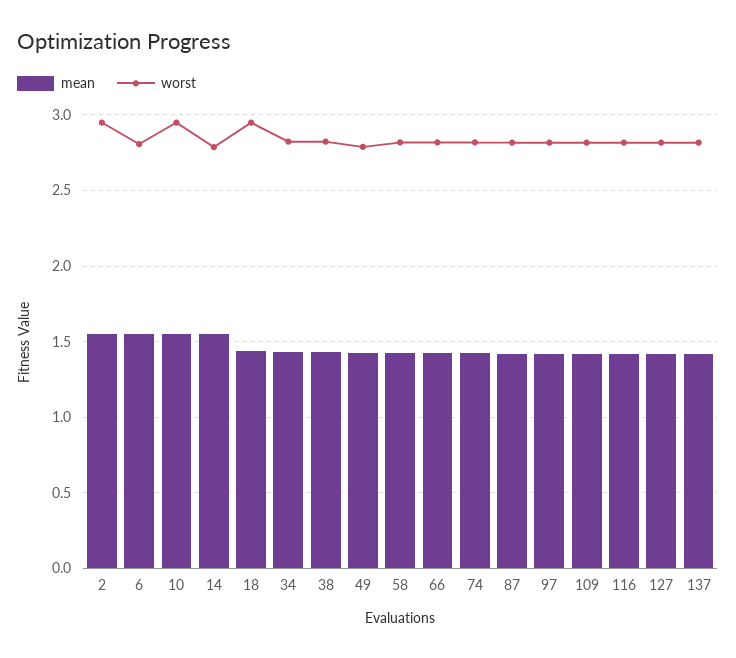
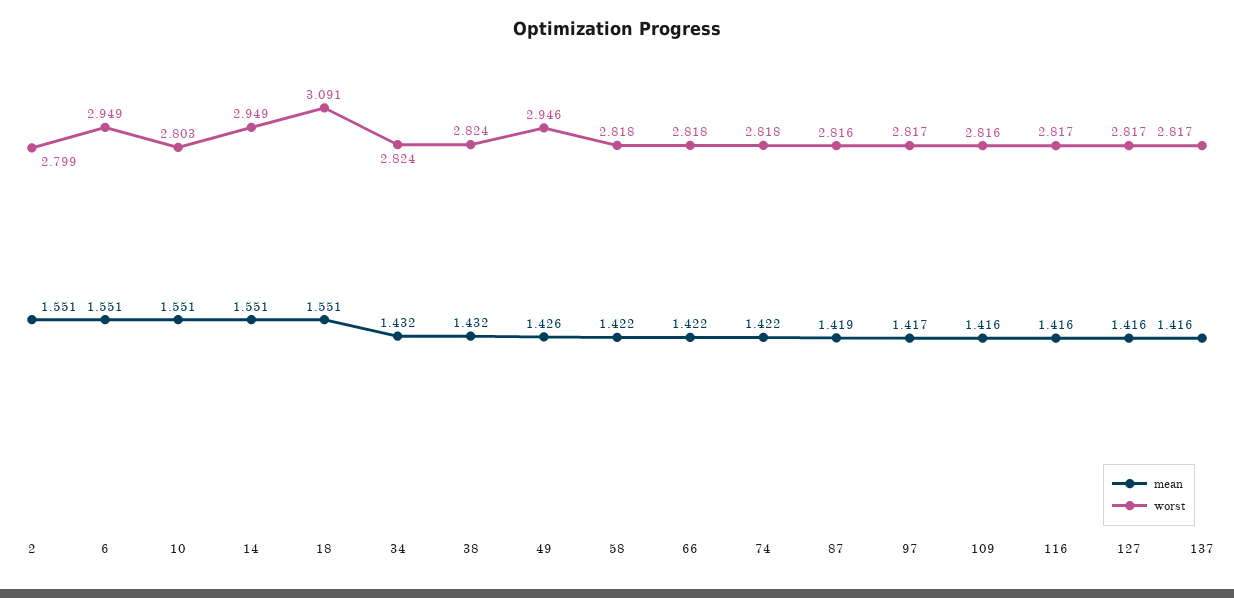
worst, 2: 2.95 -> 2.799
worst, 6: 2.8 -> 2.949
worst, 10: 2.95 -> 2.803
worst, 14: 2.8 -> 2.949
mean, 18: 1.45 -> 1.551
worst, 18: 2.95 -> 3.091
worst, 49: 2.8 -> 2.946

